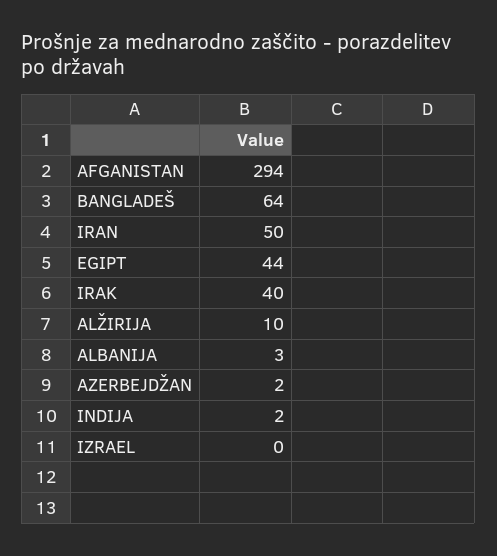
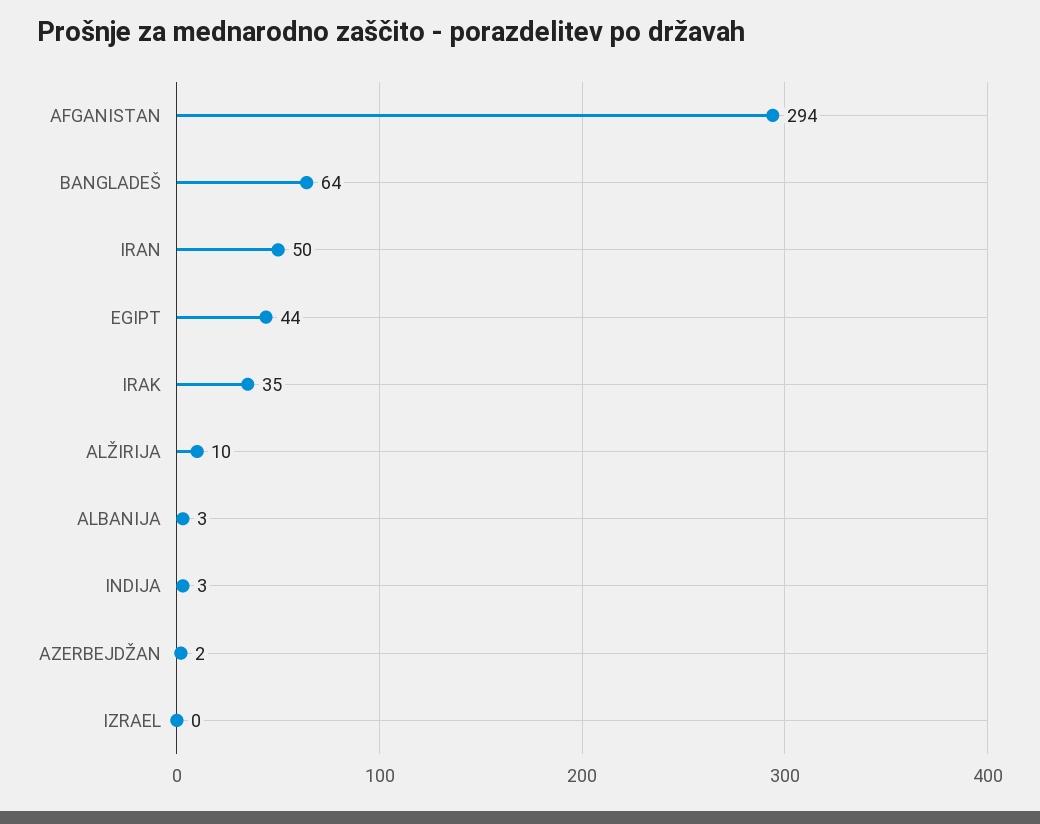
IRAK: 40 -> 35
INDIJA: 2 -> 3

